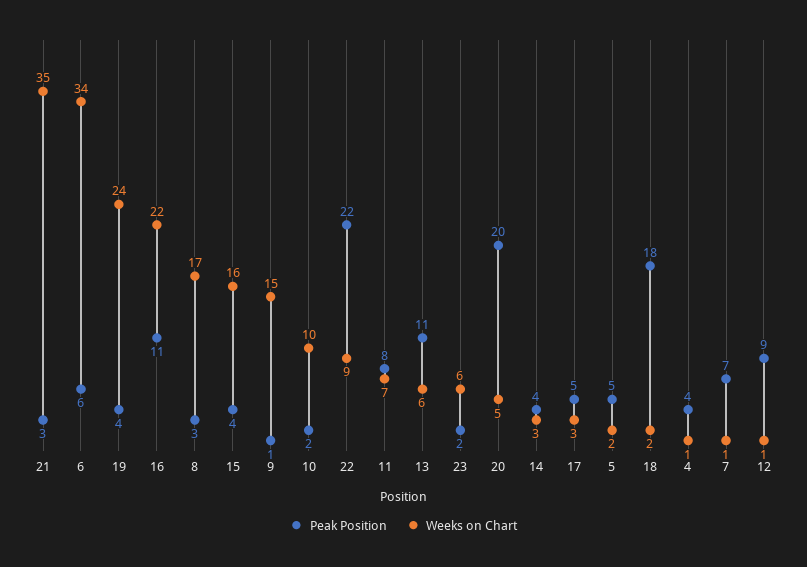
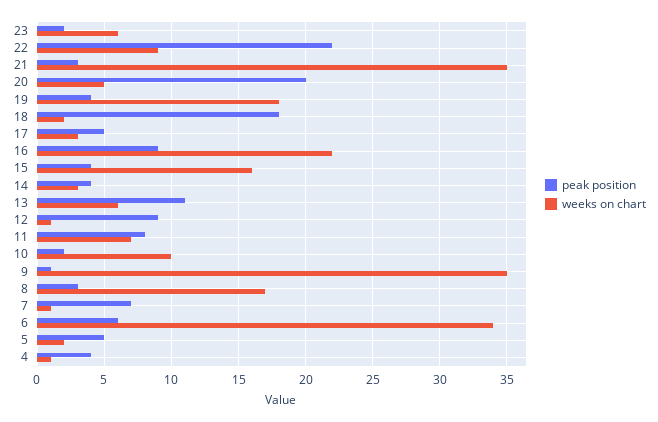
Weeks on Chart, 19: 24 -> 18
Peak Position, 16: 11 -> 9
Weeks on Chart, 9: 15 -> 35

